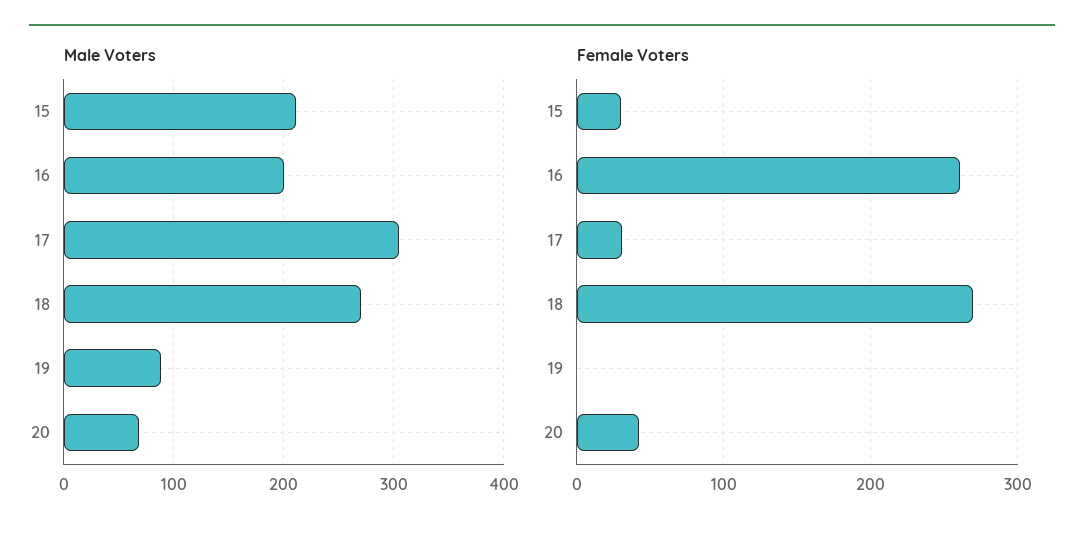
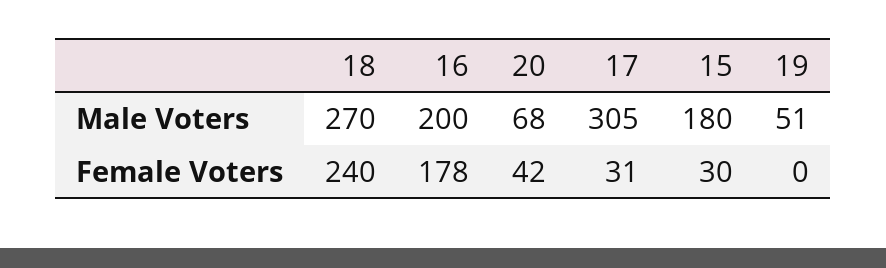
Male Voters, 15: 210 -> 180
Male Voters, 19: 90 -> 51
Female Voters, 16: 260 -> 178
Female Voters, 18: 270 -> 240

